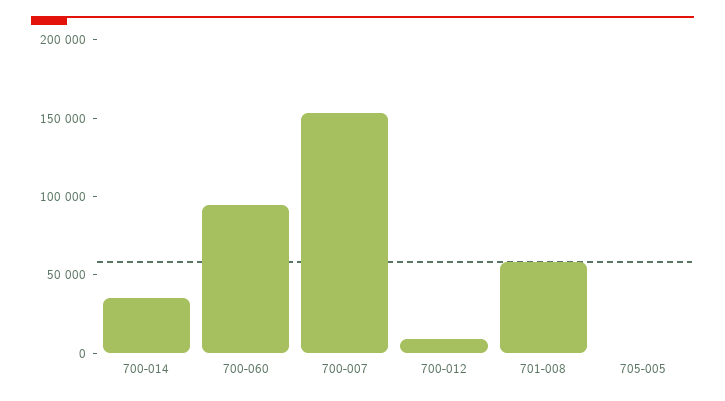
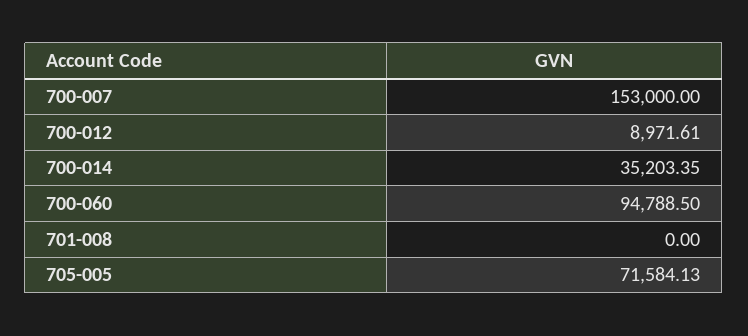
701-008: 60000 -> 0
705-005: 0 -> 71584.13

